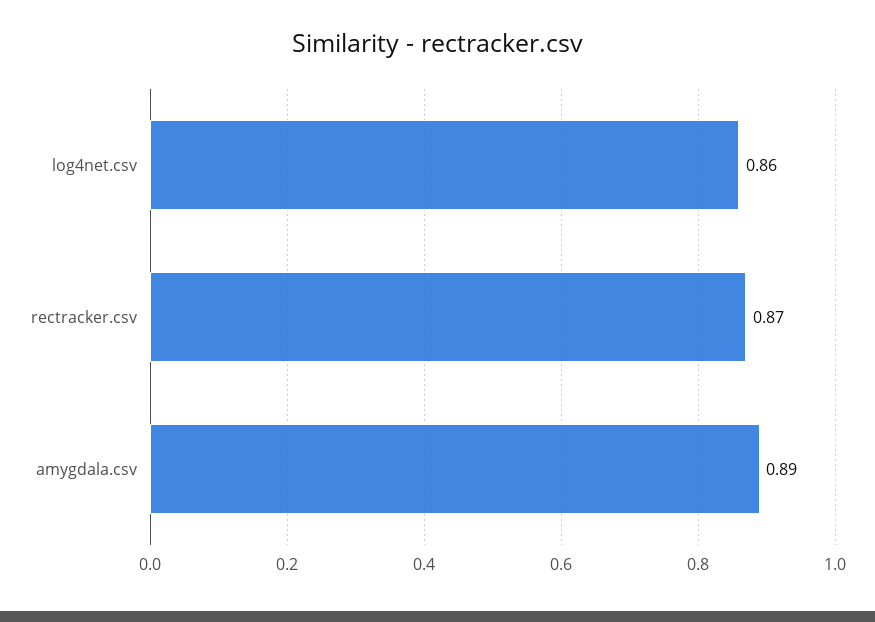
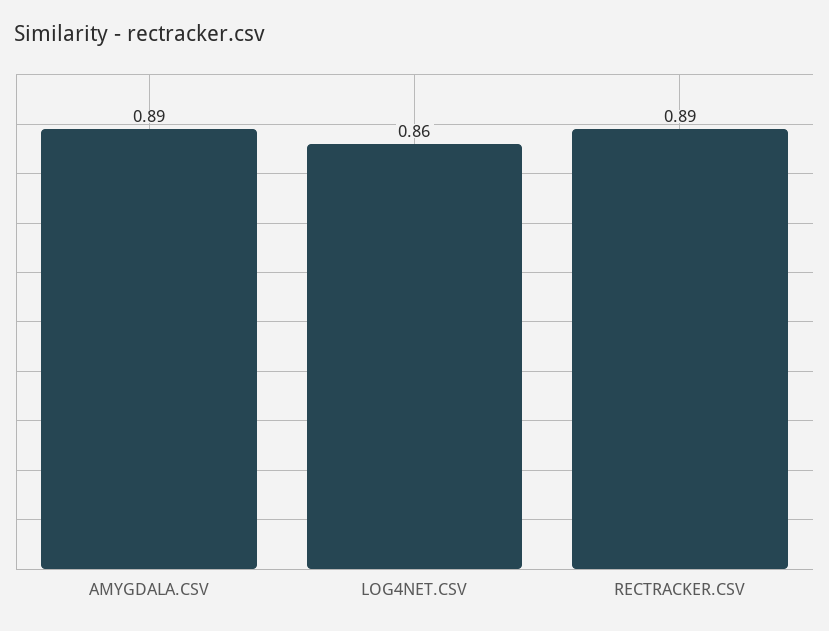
rectracker.csv: 0.87 -> 0.89

